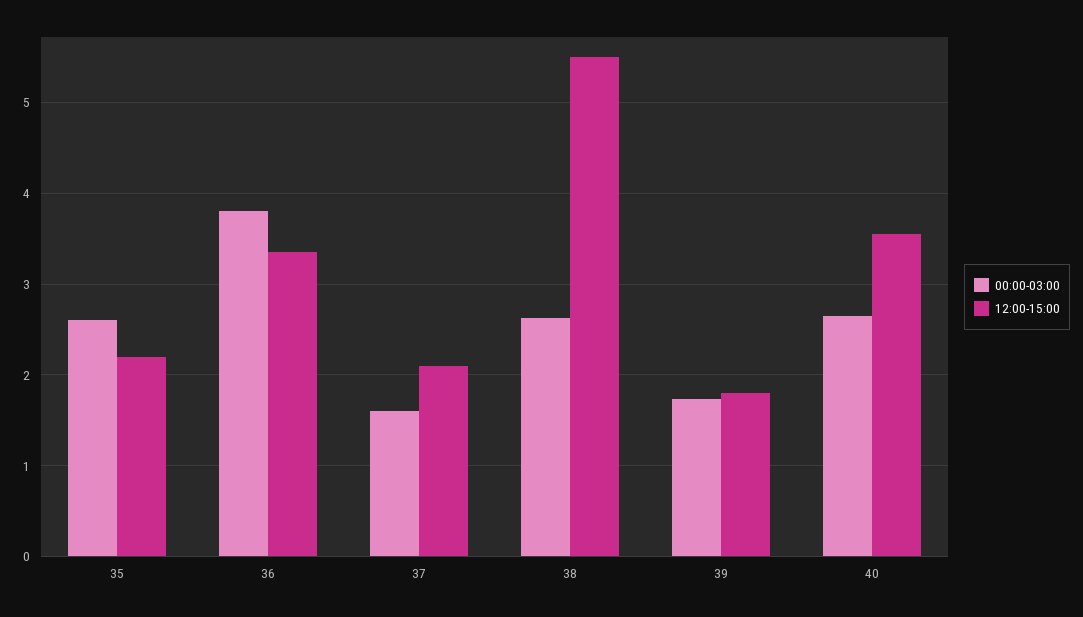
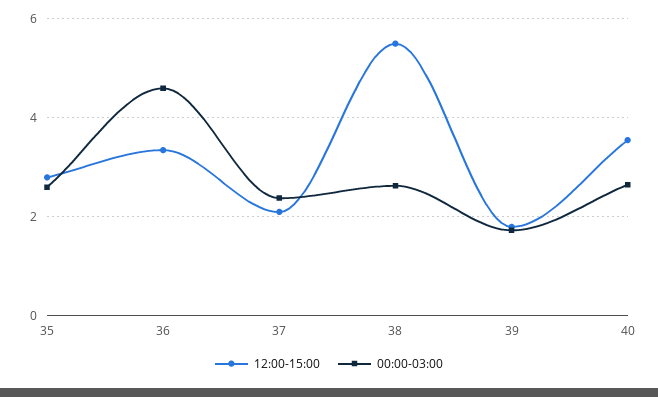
12:00-15:00, 35: 2.2 -> 2.8
00:00-03:00, 36: 3.8 -> 4.6
00:00-03:00, 37: 1.6 -> 2.4

